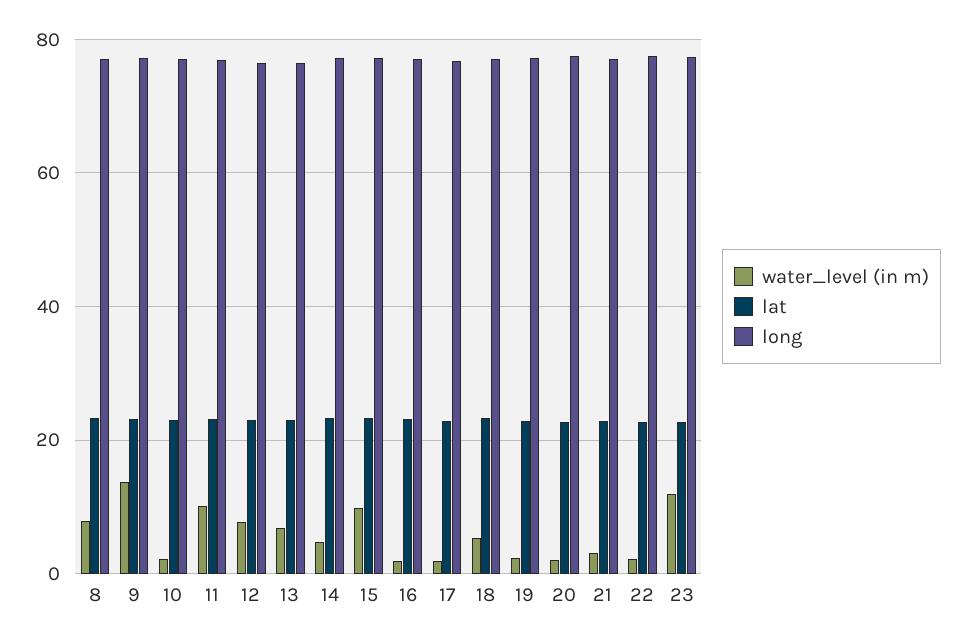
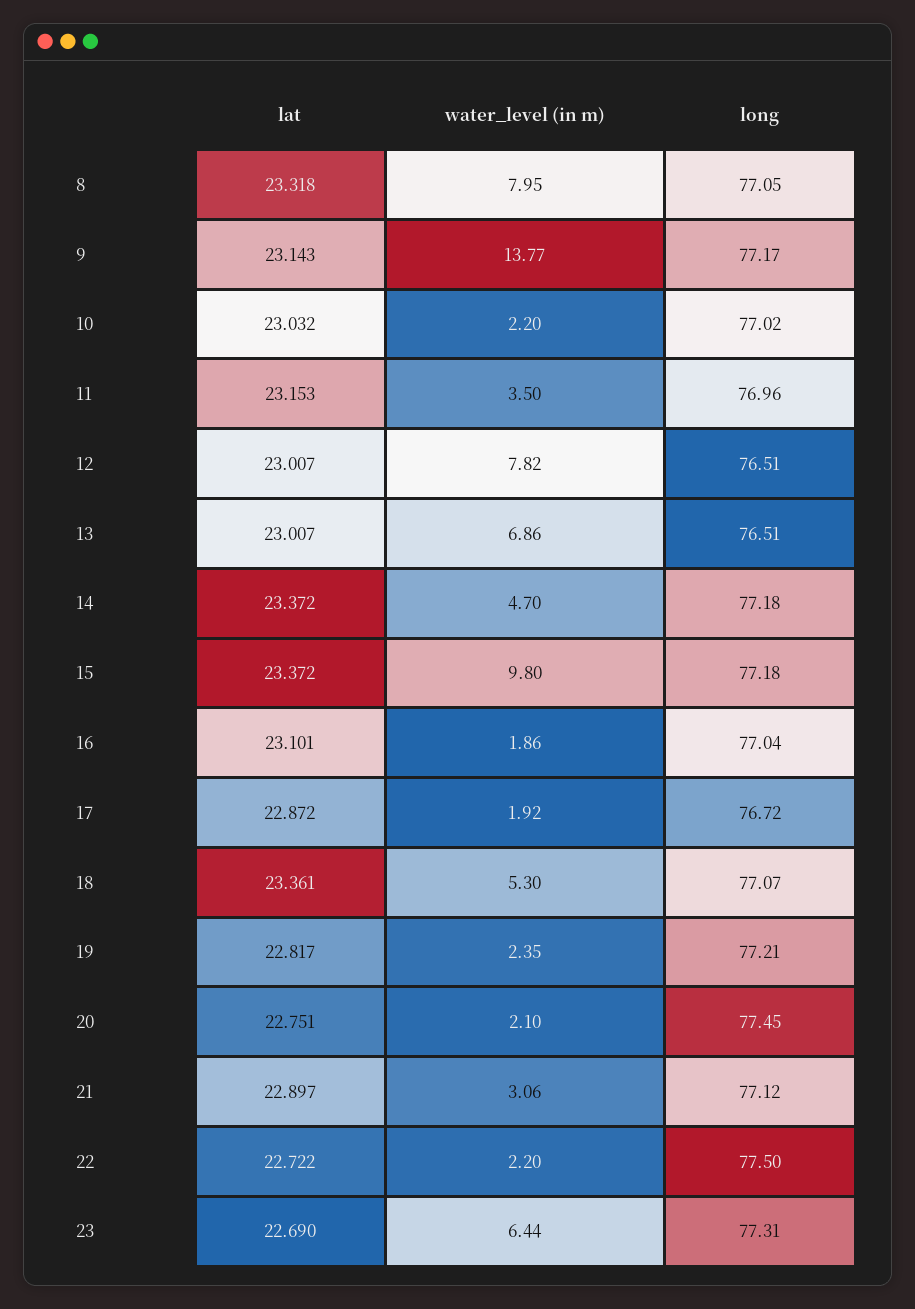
water_level (in m), 11: 10 -> 3.5
water_level (in m), 23: 12 -> 6.44

